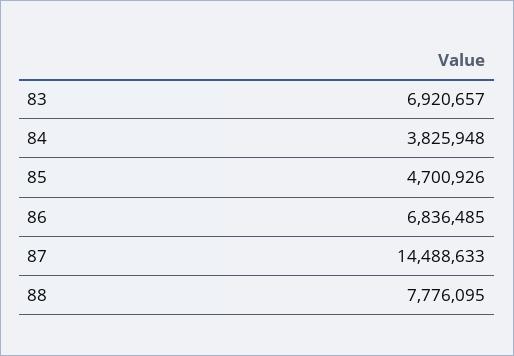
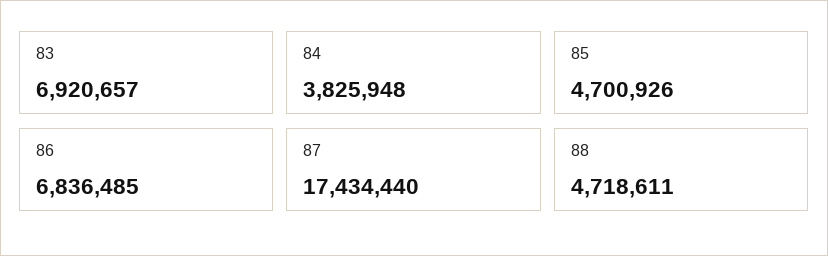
87: 14488633 -> 17434440
88: 7776095 -> 4718611

